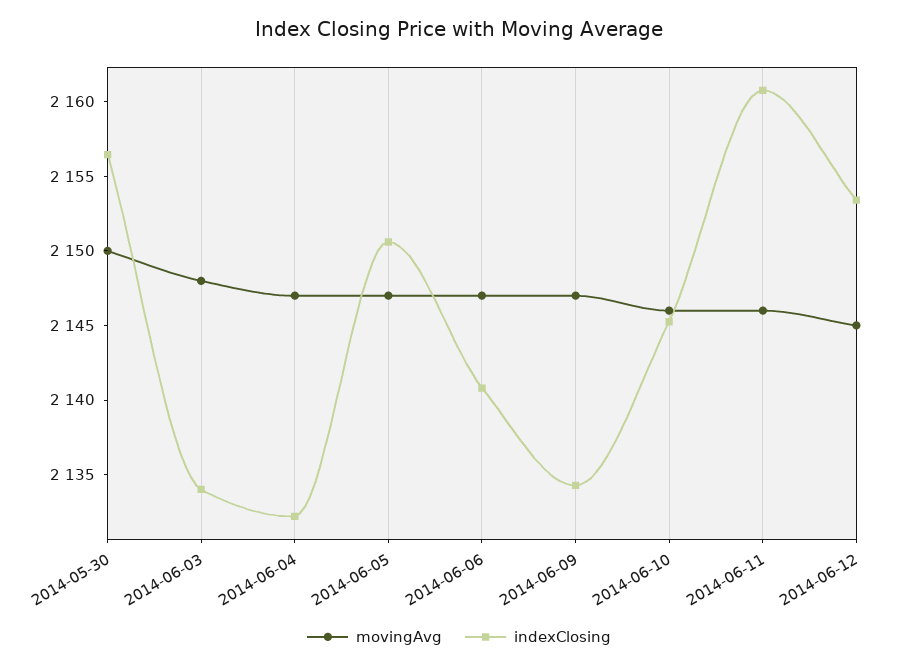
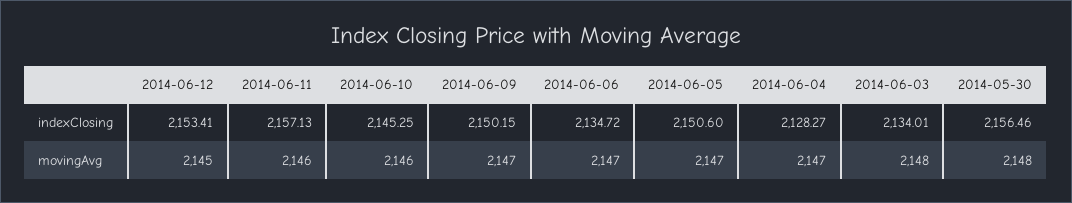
movingAvg, 2014-05-30: 2150 -> 2148
indexClosing, 2014-06-04: 2132 -> 2128.27
indexClosing, 2014-06-06: 2141 -> 2134.72
indexClosing, 2014-06-09: 2134 -> 2150.15
indexClosing, 2014-06-11: 2161 -> 2157.13

